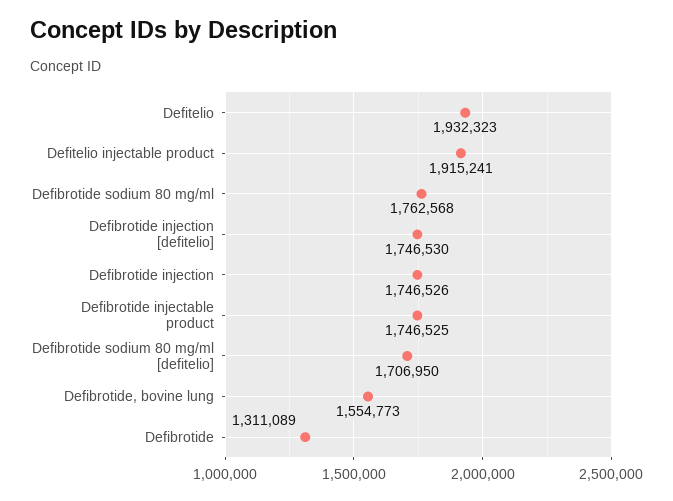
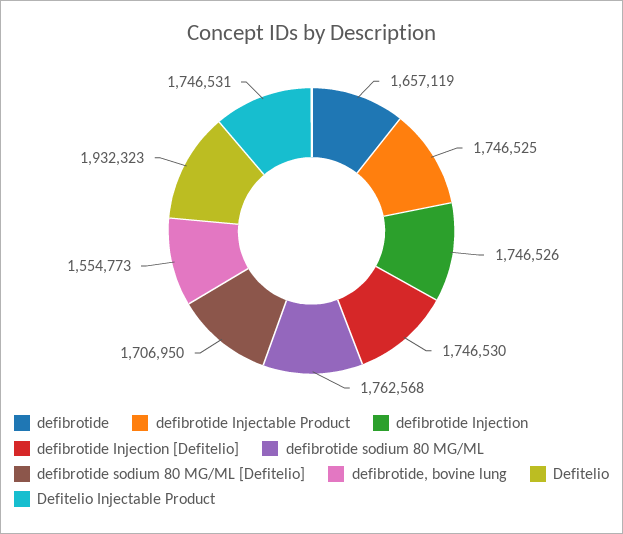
Defitelio injectable product: 1915241 -> 1746531
Defibrotide: 1311089 -> 1657119

